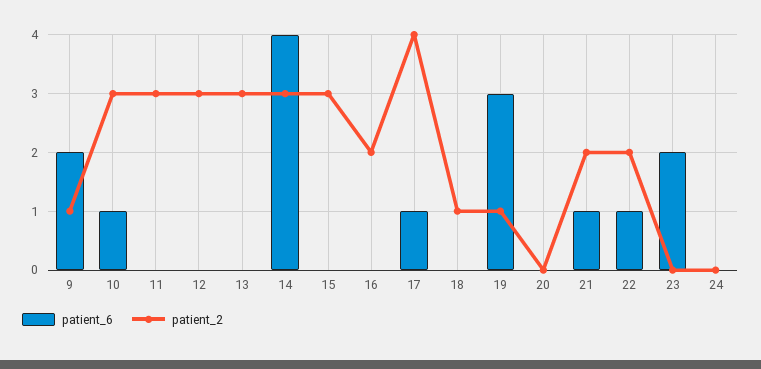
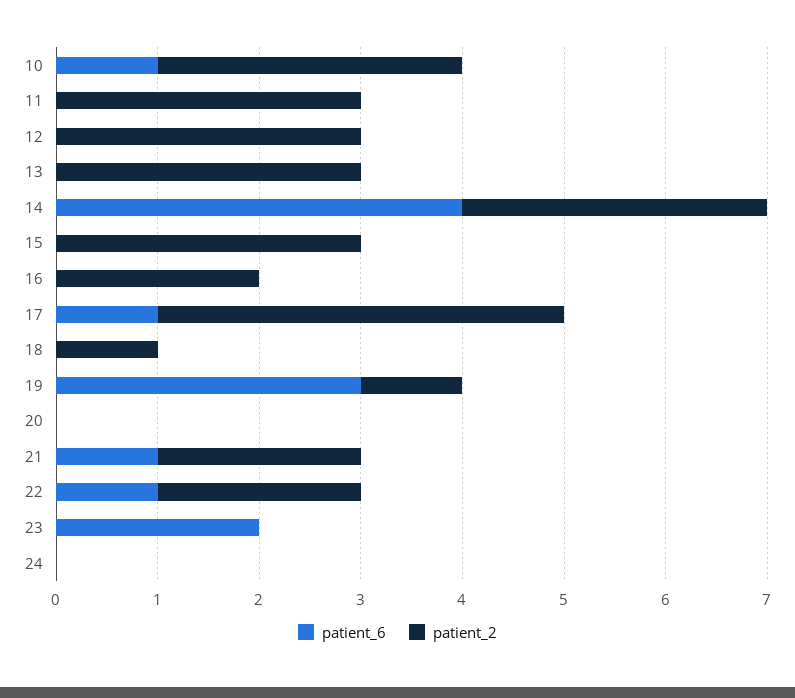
patient_6, 9: 2 -> none
patient_2, 9: 1 -> none

